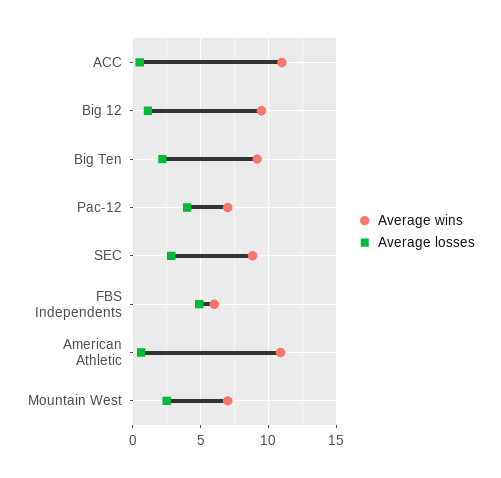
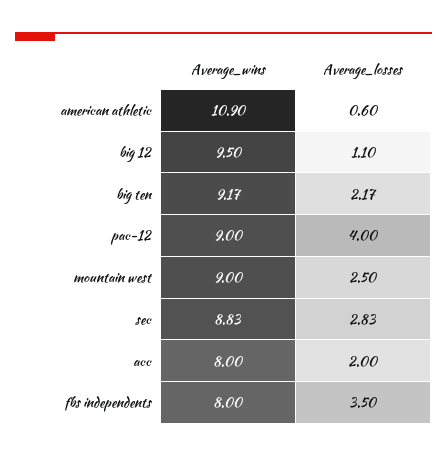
Average wins, ACC: 11 -> 8
Average losses, ACC: 0.5 -> 2
Average wins, Pac-12: 7 -> 9
Average wins, FBS Independents: 6 -> 8
Average losses, FBS Independents: 5 -> 3.5
Average wins, Mountain West: 7 -> 9

